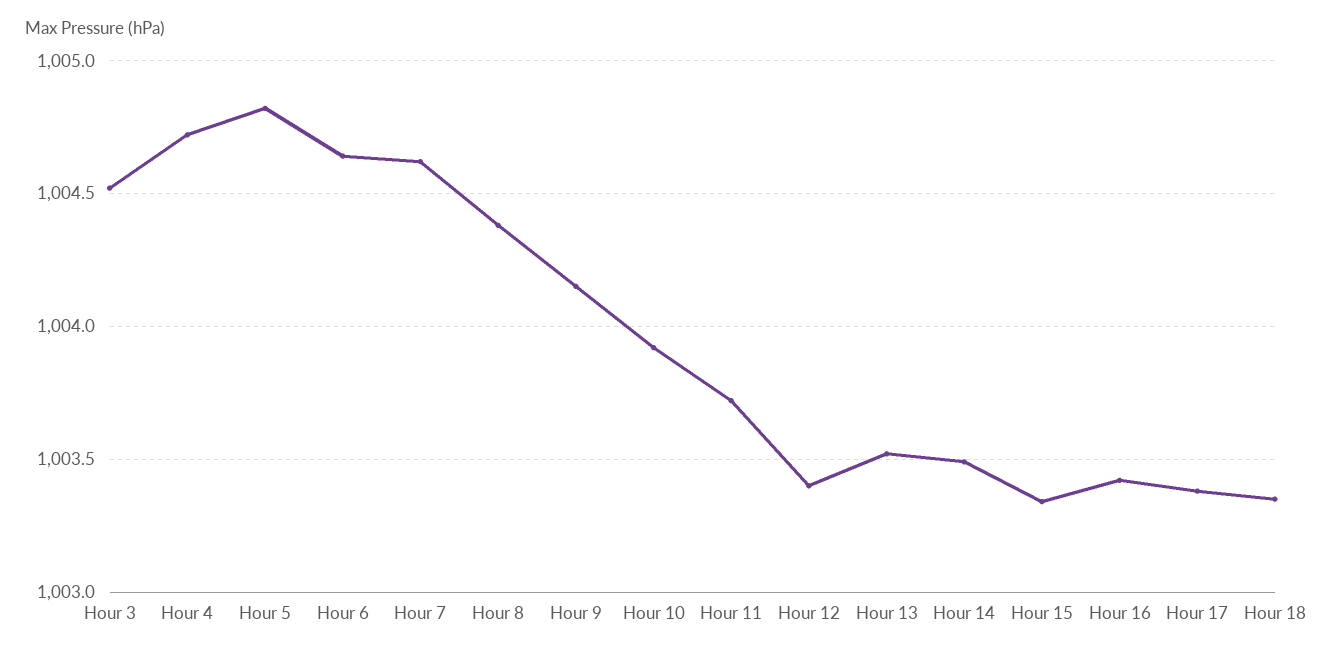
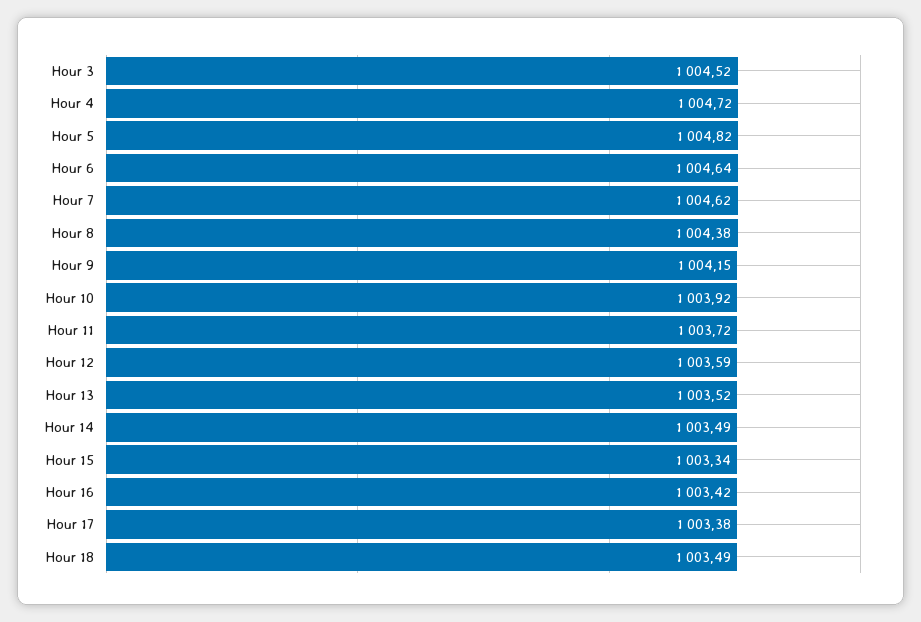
Hour 12: 1003.4 -> 1003.59
Hour 18: 1003.35 -> 1003.49

